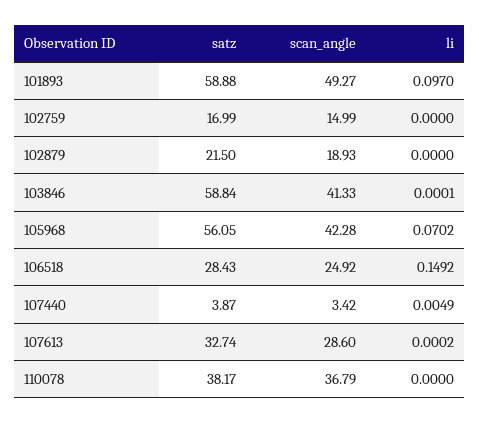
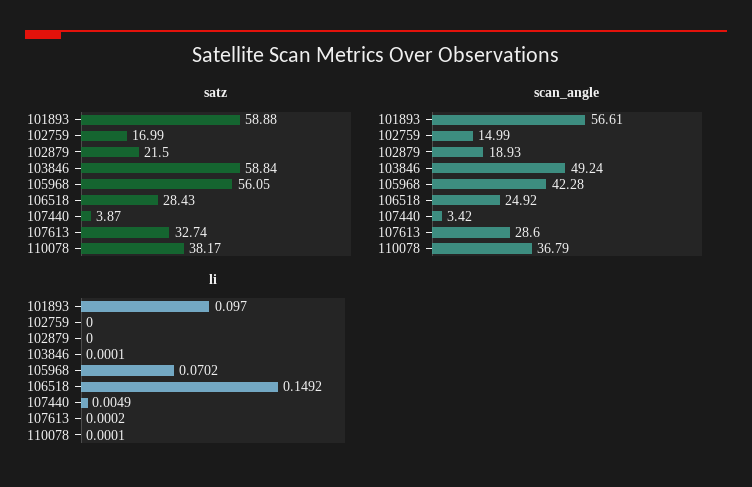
scan_angle, 101893: 49.27 -> 56.61
scan_angle, 103846: 41.33 -> 49.24
li, 110078: 0 -> 0.0001

